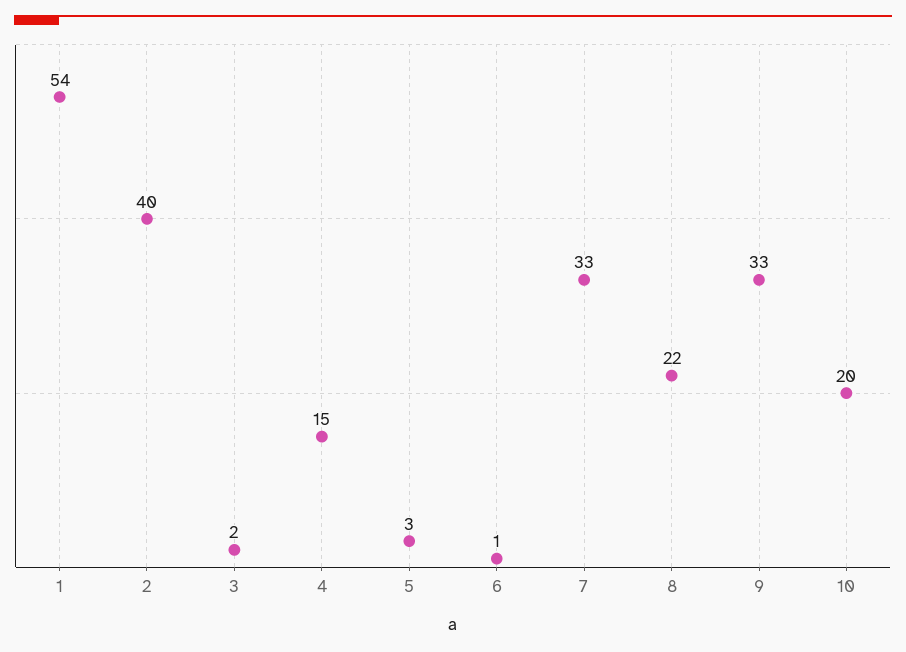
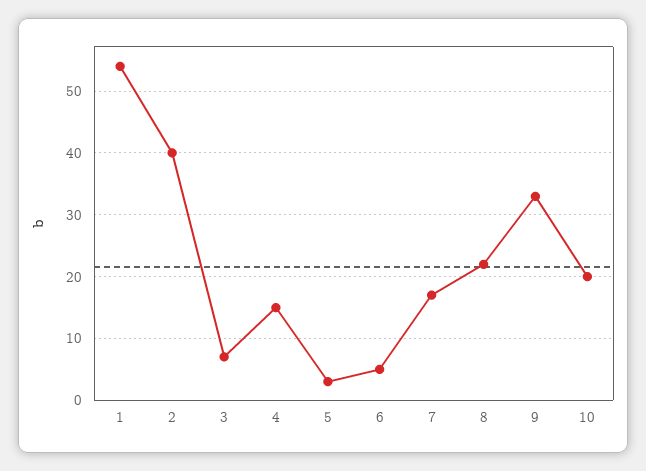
3: 2 -> 7
6: 1 -> 5
7: 33 -> 17

